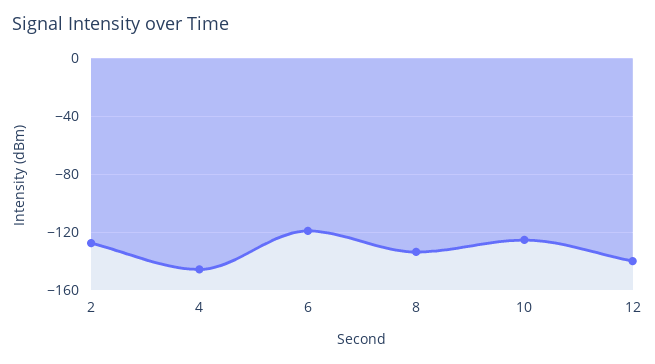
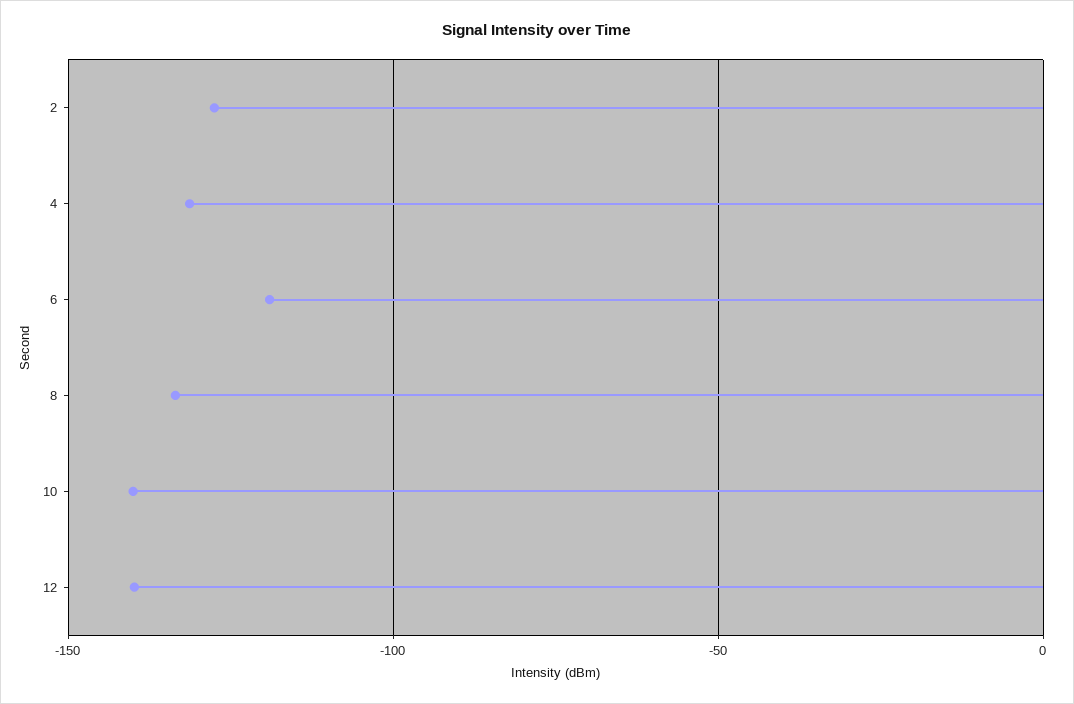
4: -145 -> -130
10: -125 -> -140

